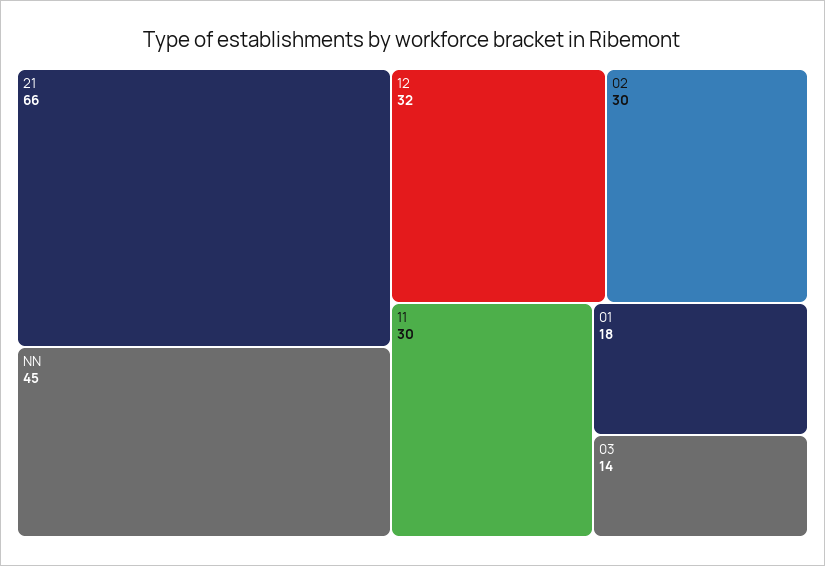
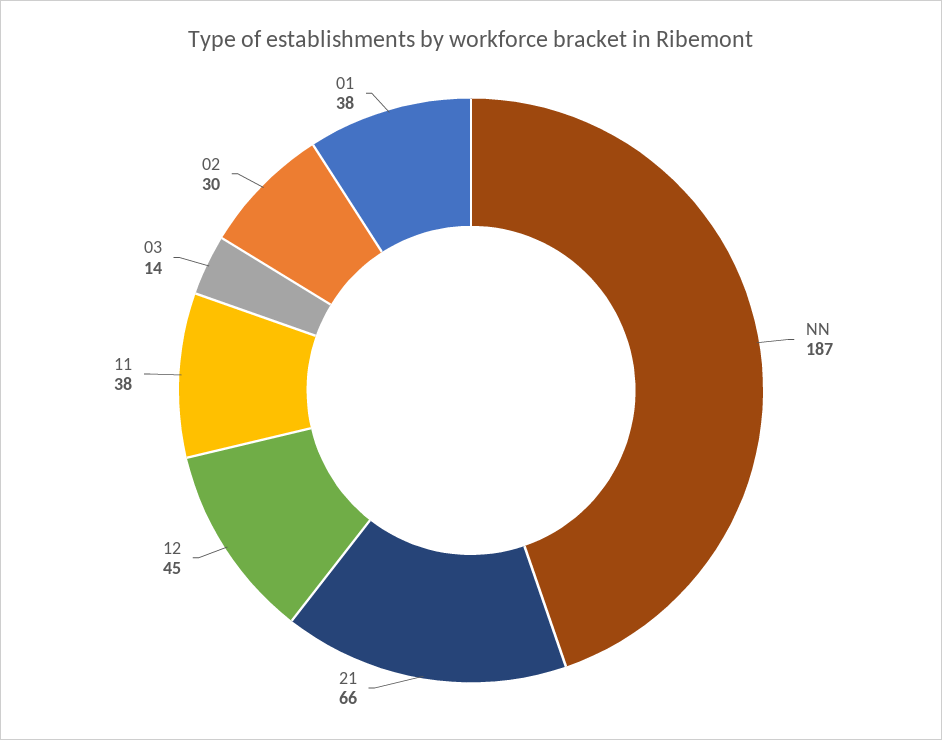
NN: 45 -> 187
12: 32 -> 45
11: 30 -> 38
01: 18 -> 38

